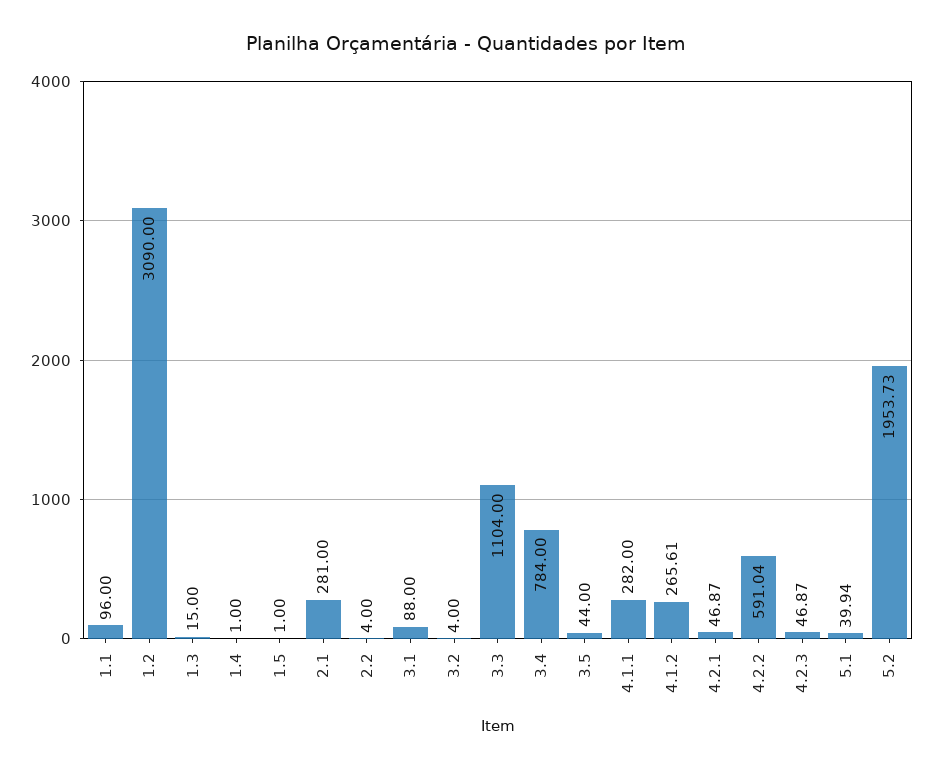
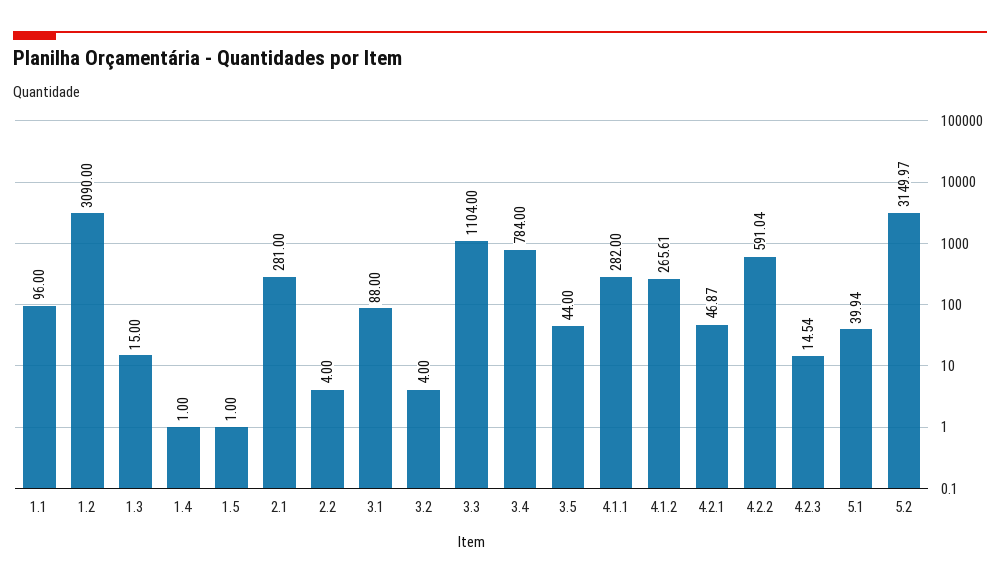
4.2.3: 46.87 -> 14.54
5.2: 1953.73 -> 3149.97

